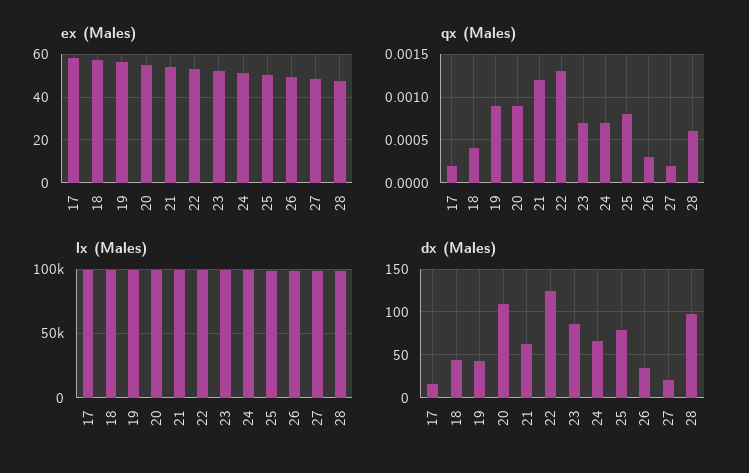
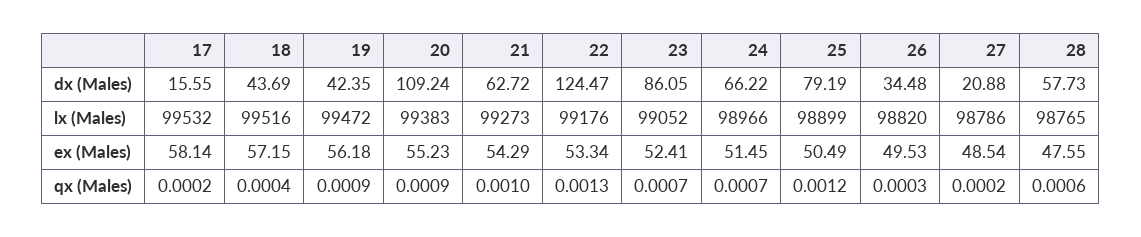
qx (Males), 21: 0.0012 -> 0.001
qx (Males), 25: 0.0008 -> 0.0012
dx (Males), 28: 100 -> 57.73

